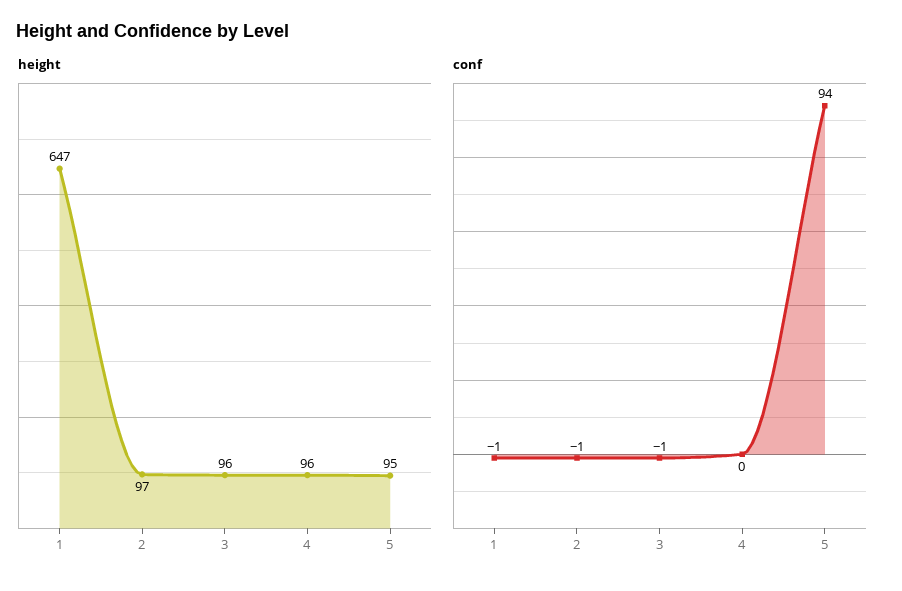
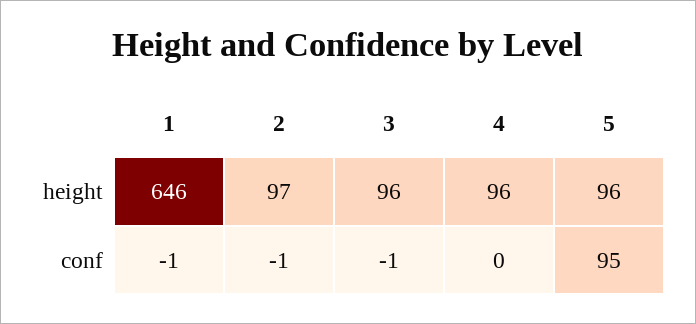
height, 1: 647 -> 646
height, 5: 95 -> 96
conf, 5: 94 -> 95

